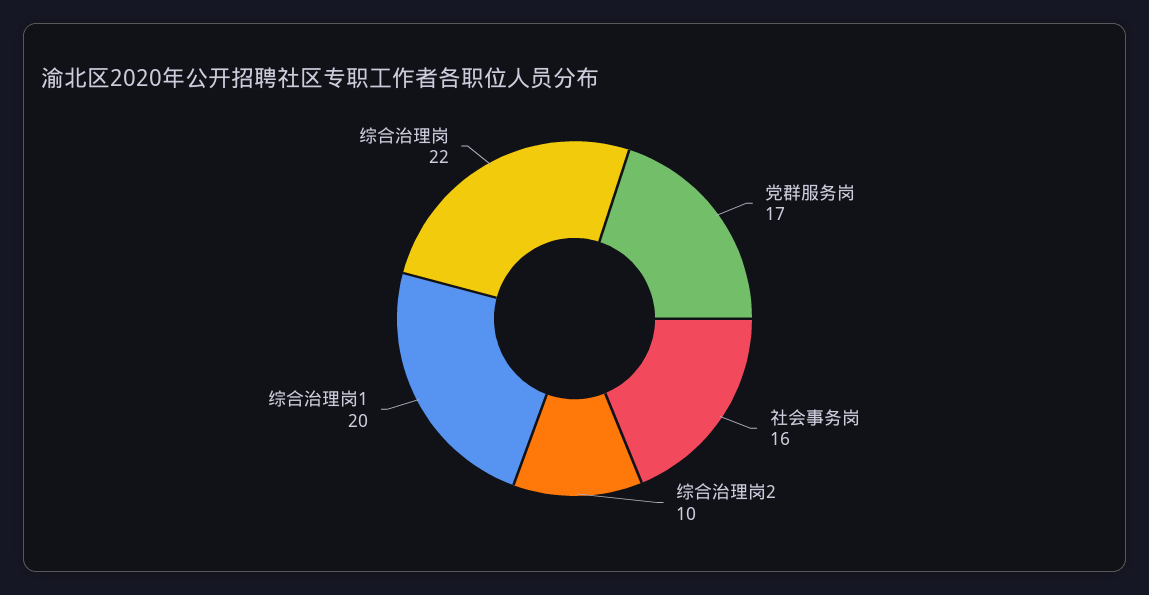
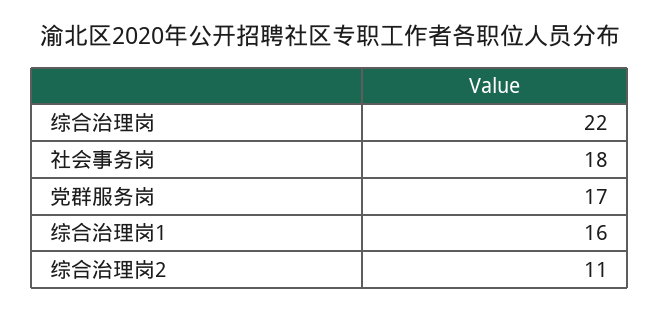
社会事务岗: 16 -> 18
综合治理岗2: 10 -> 11
综合治理岗1: 20 -> 16

